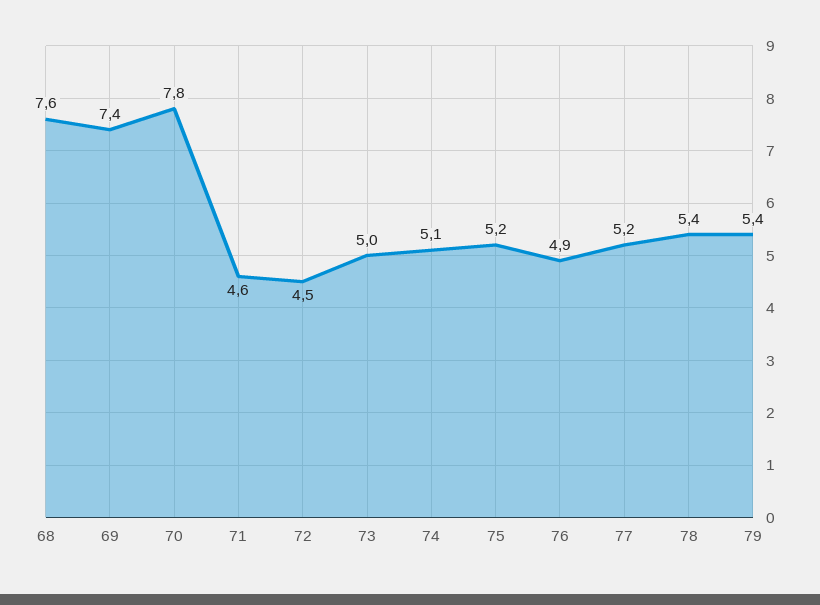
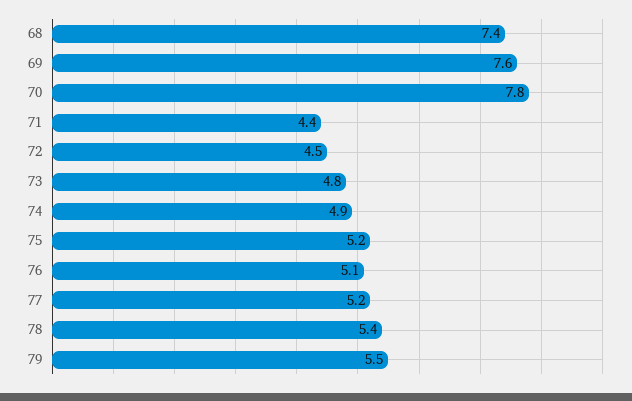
68: 7.6 -> 7.4
69: 7.4 -> 7.6
71: 4.6 -> 4.4
73: 5 -> 4.8
74: 5.1 -> 4.9
76: 4.9 -> 5.1
79: 5.4 -> 5.5

